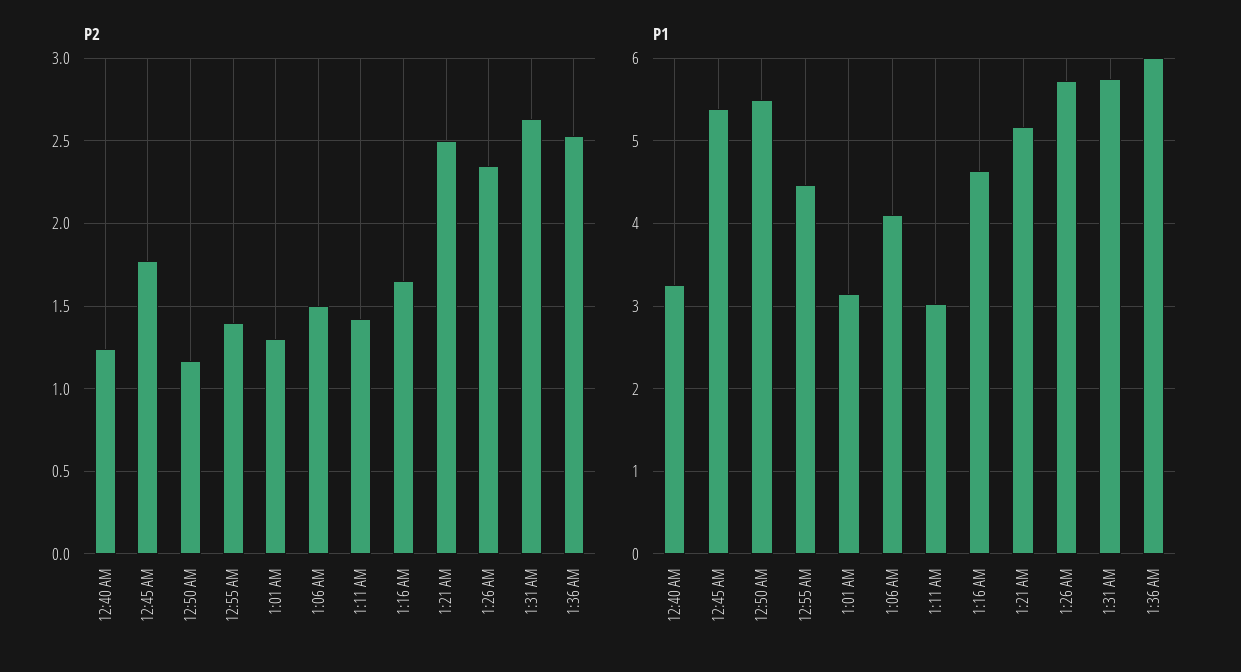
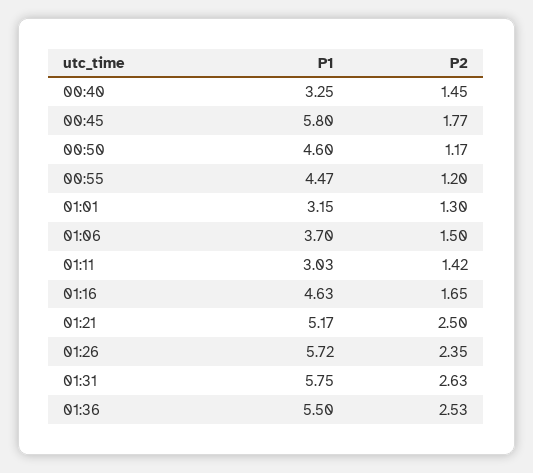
P2, 12:40 AM: 1.25 -> 1.45
P2, 12:55 AM: 1.4 -> 1.2
P1, 12:45 AM: 5.4 -> 5.8
P1, 12:50 AM: 5.5 -> 4.6
P1, 1:06 AM: 4.1 -> 3.7
P1, 1:36 AM: 6 -> 5.5

